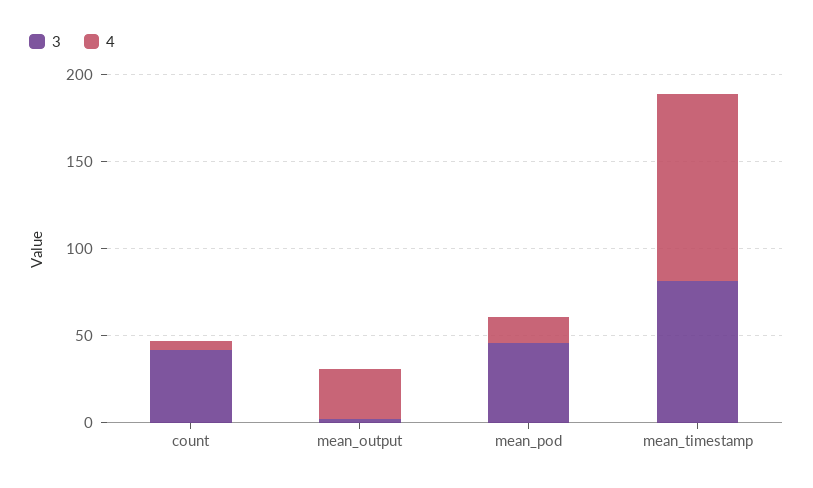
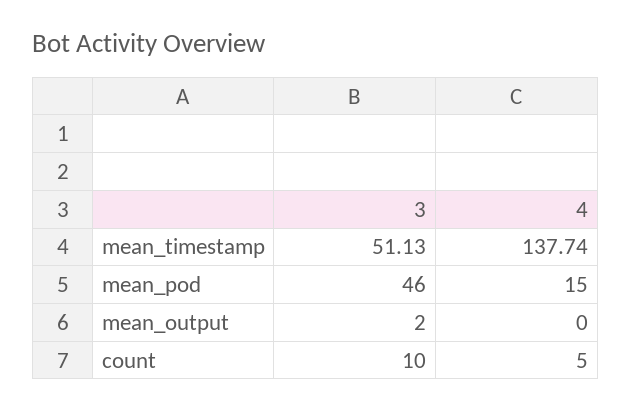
3, count: 40 -> 10
4, mean_output: 30 -> 0
3, mean_timestamp: 80 -> 51.13
4, mean_timestamp: 110 -> 137.74

